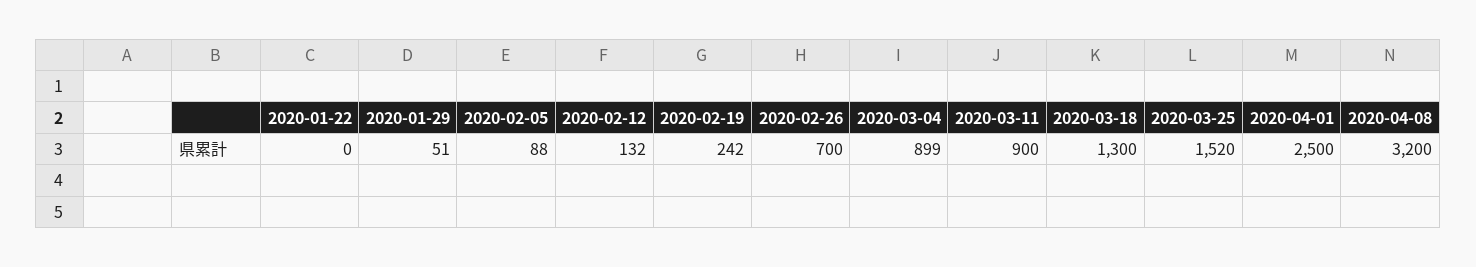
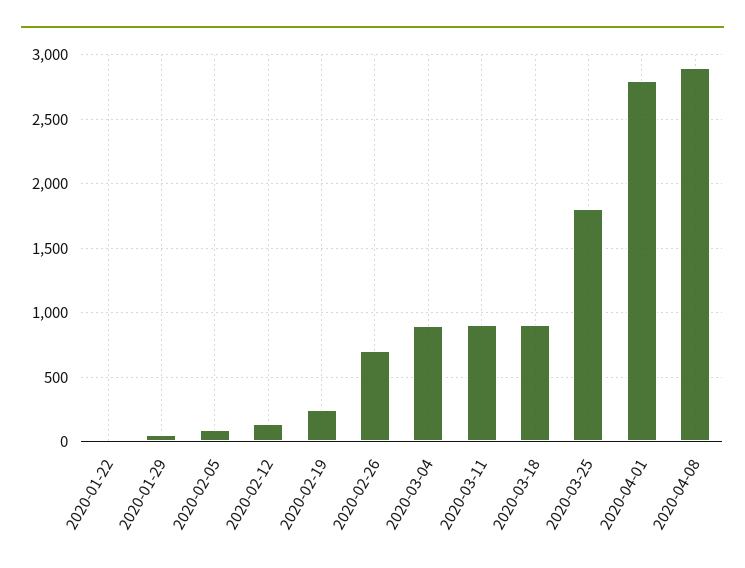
2020-03-18: 1300 -> 900
2020-03-25: 1520 -> 1800
2020-04-01: 2500 -> 2800
2020-04-08: 3200 -> 2900

